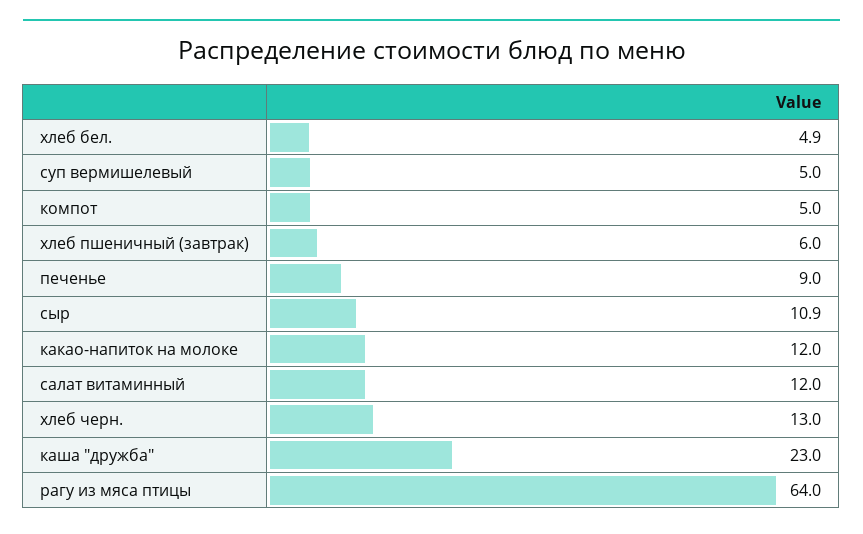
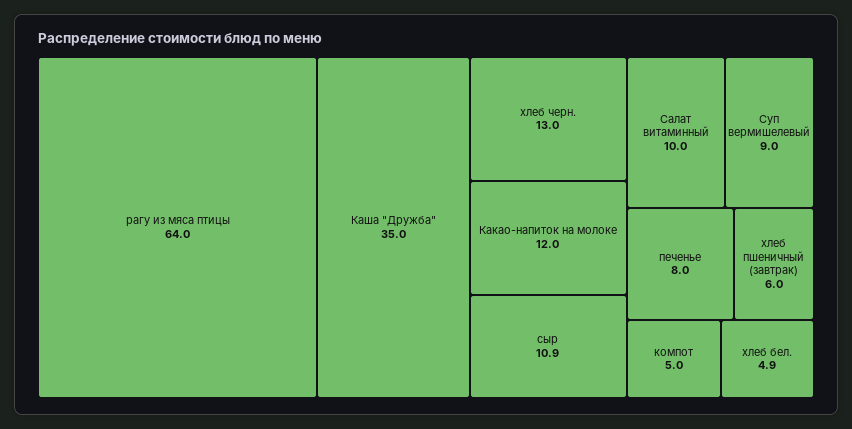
суп вермишелевый: 5 -> 9
печенье: 9 -> 8
салат витаминный: 12 -> 10
каша "дружба": 23 -> 35

